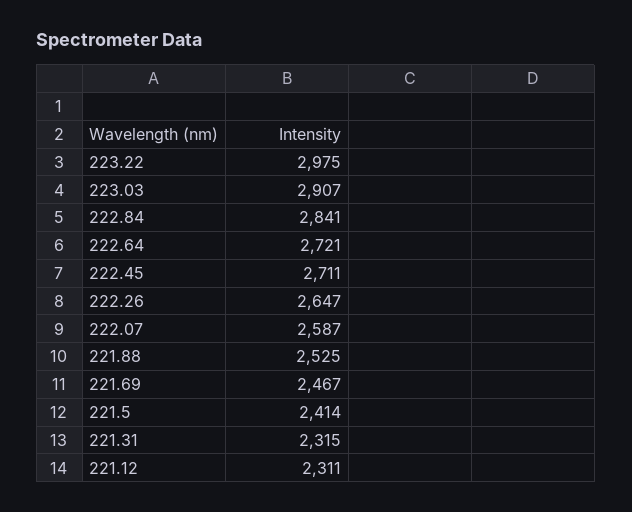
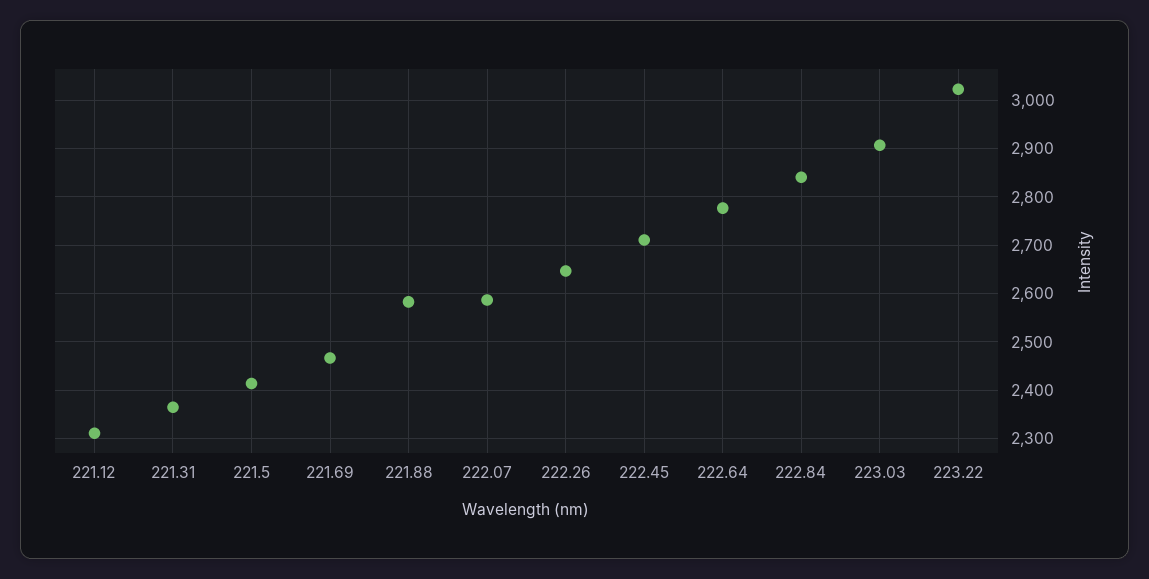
223.22: 2975 -> 3020
222.64: 2721 -> 2780
221.88: 2525 -> 2580
221.31: 2315 -> 2360

